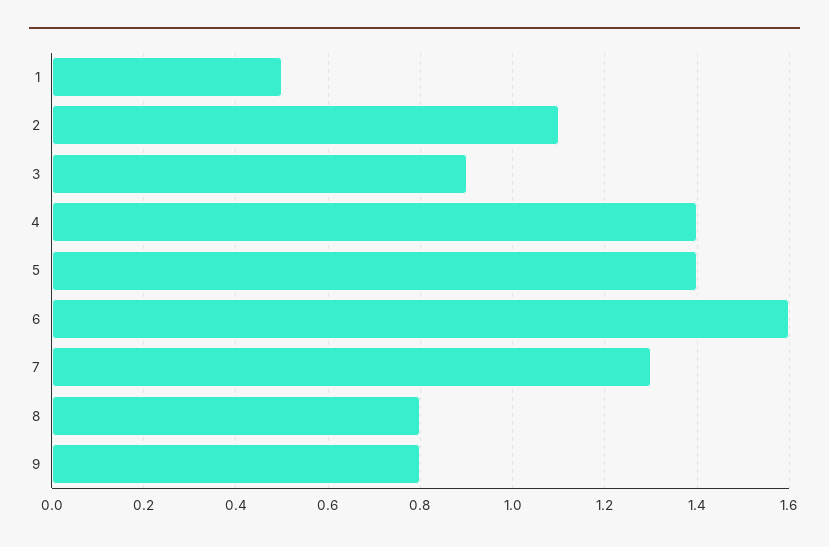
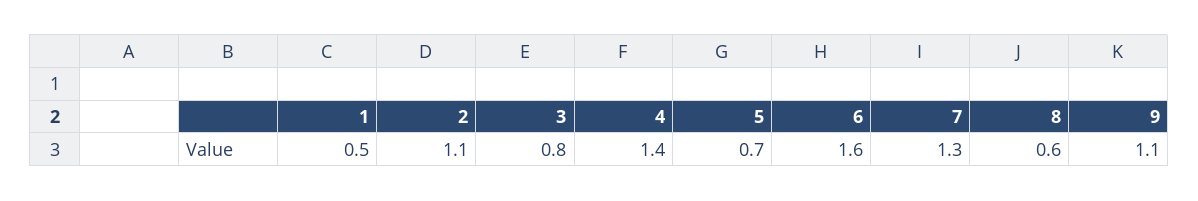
3: 0.9 -> 0.8
5: 1.4 -> 0.7
8: 0.8 -> 0.6
9: 0.8 -> 1.1

